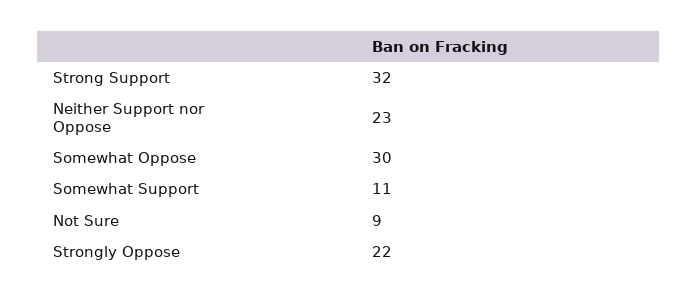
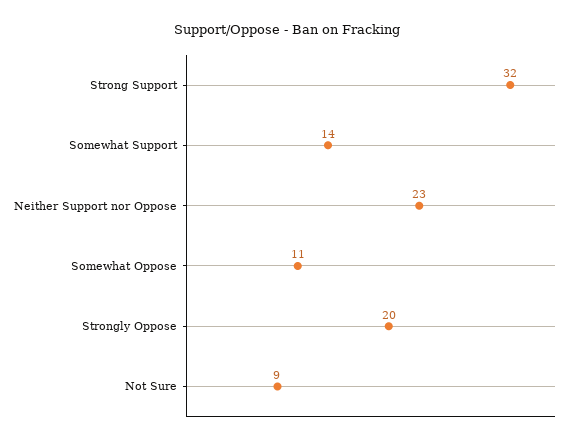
Somewhat Oppose: 30 -> 11
Somewhat Support: 11 -> 14
Strongly Oppose: 22 -> 20

